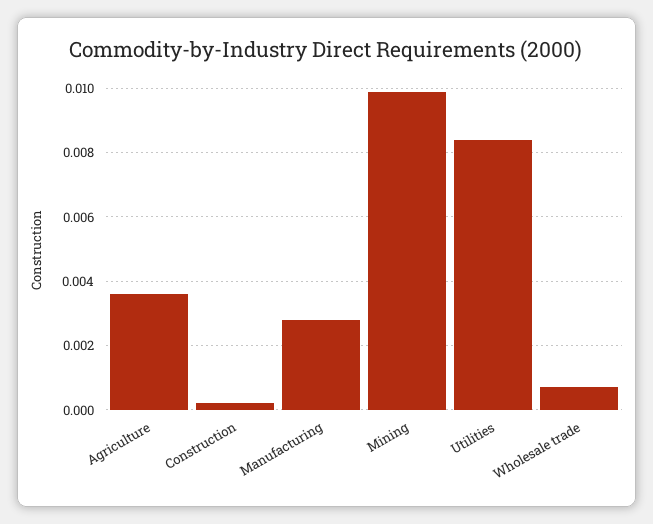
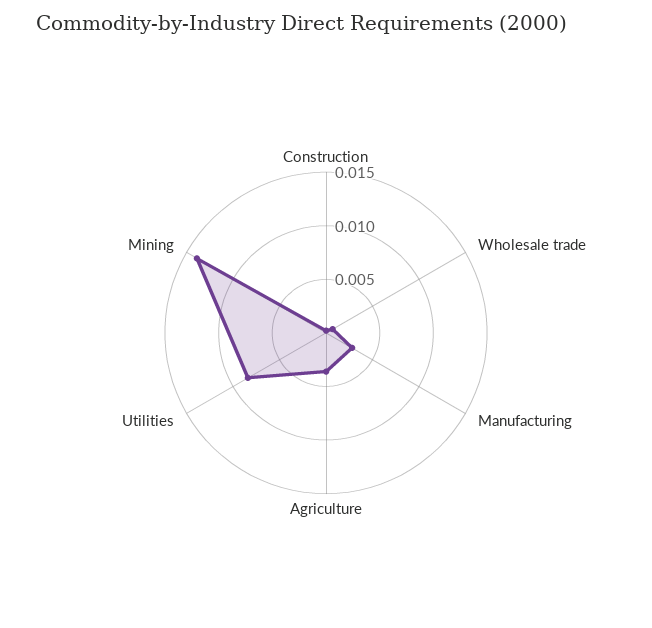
Mining: 0.01 -> 0.014

